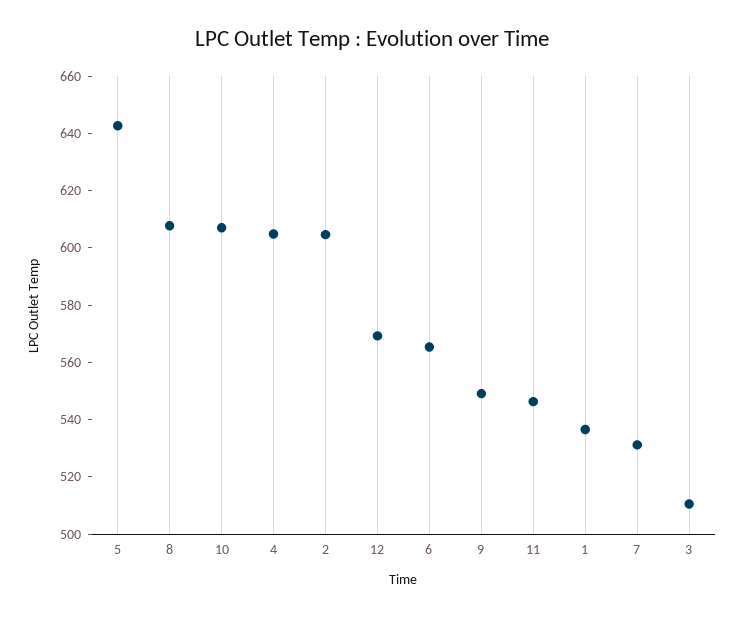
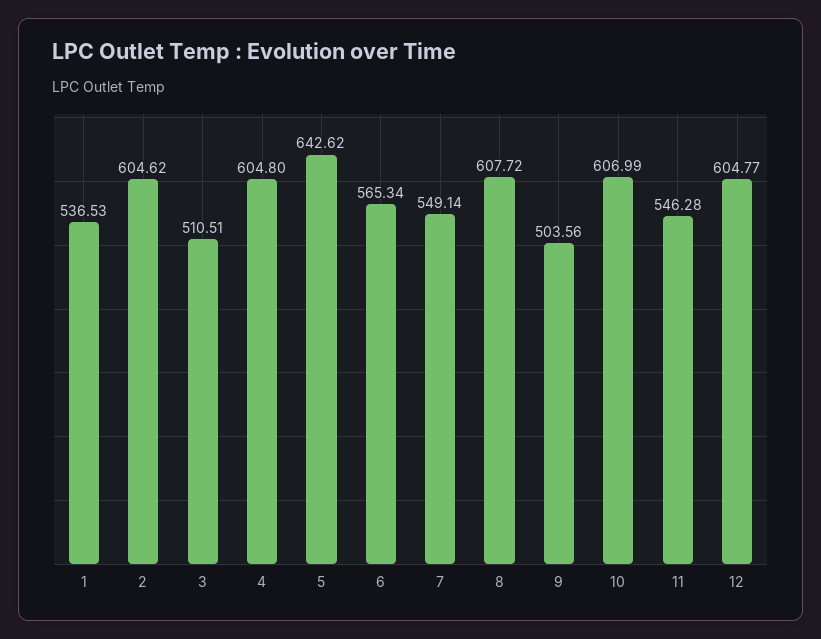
12: 570 -> 604.77
9: 550 -> 503.56
7: 530 -> 549.14

